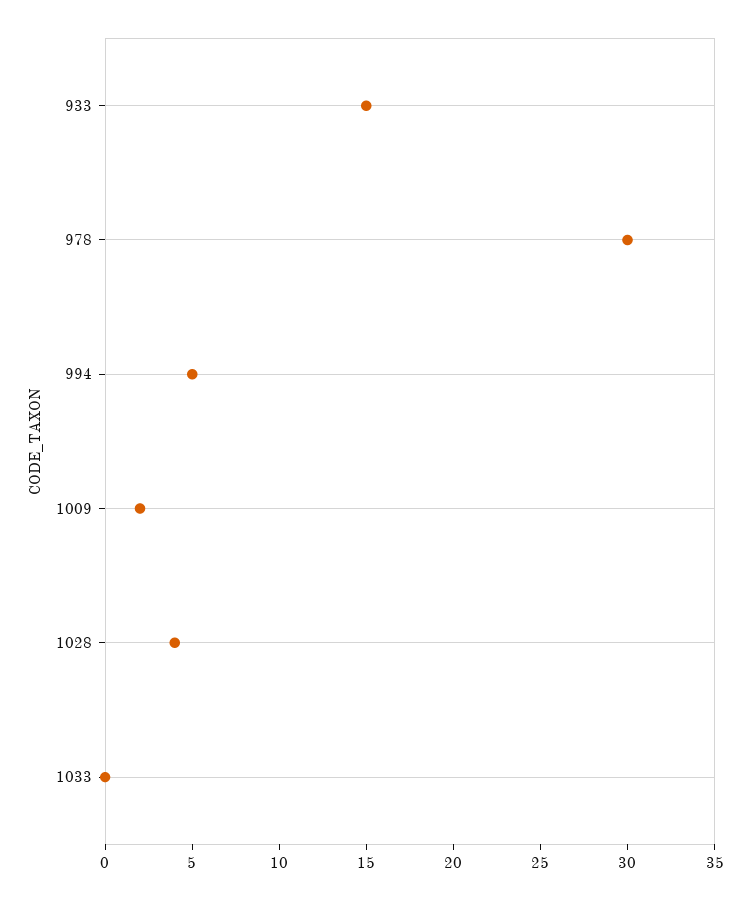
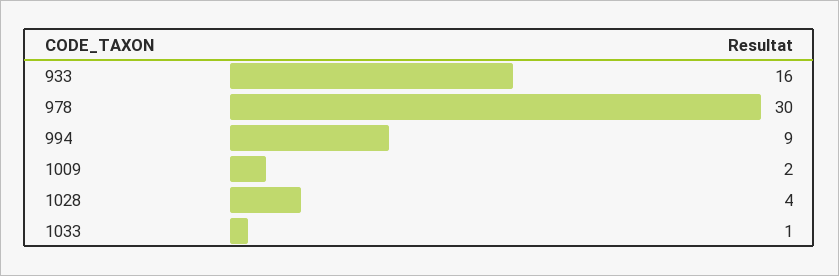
933: 15 -> 16
994: 5 -> 9
1033: 0 -> 1

